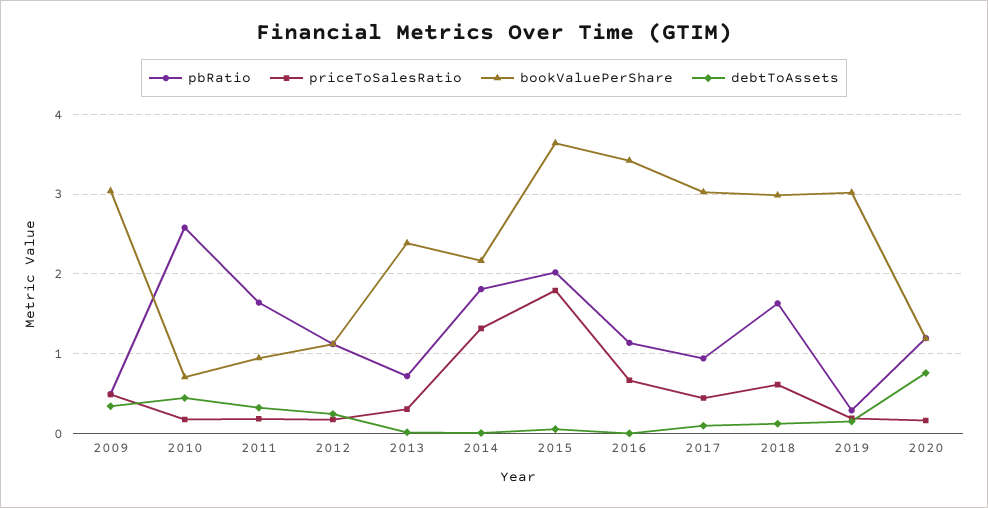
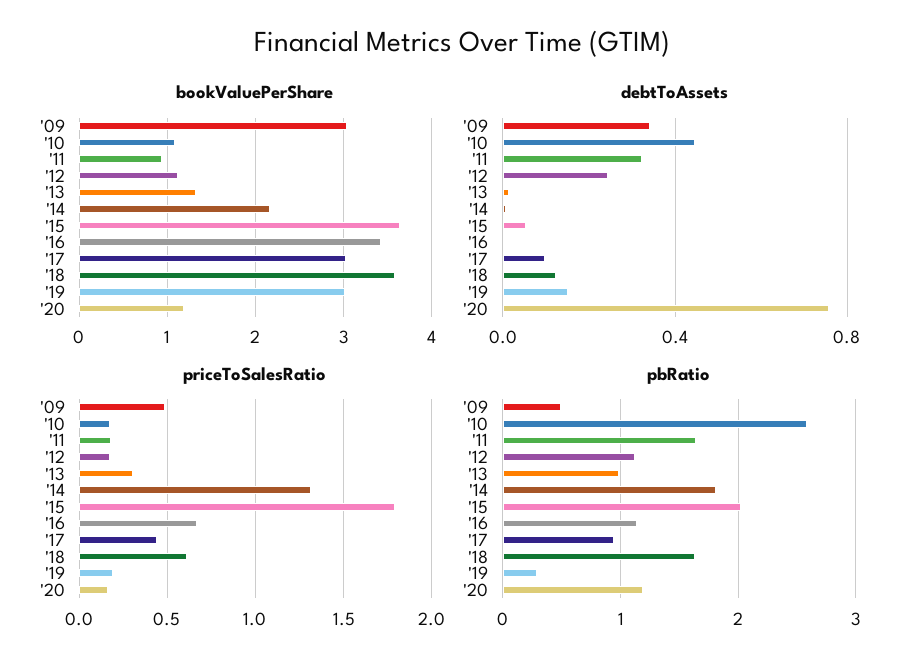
bookValuePerShare, 2010: 0.7 -> 1.1
pbRatio, 2013: 0.7 -> 1
bookValuePerShare, 2013: 2.4 -> 1.3
bookValuePerShare, 2018: 3 -> 3.6

